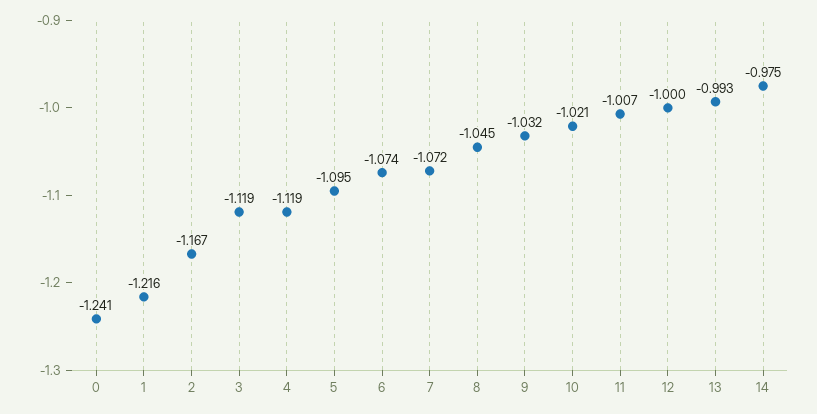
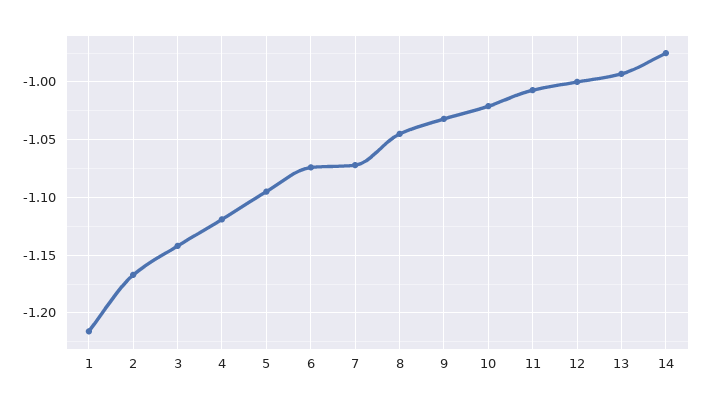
0: -1.241 -> none
3: -1.119 -> -1.14

